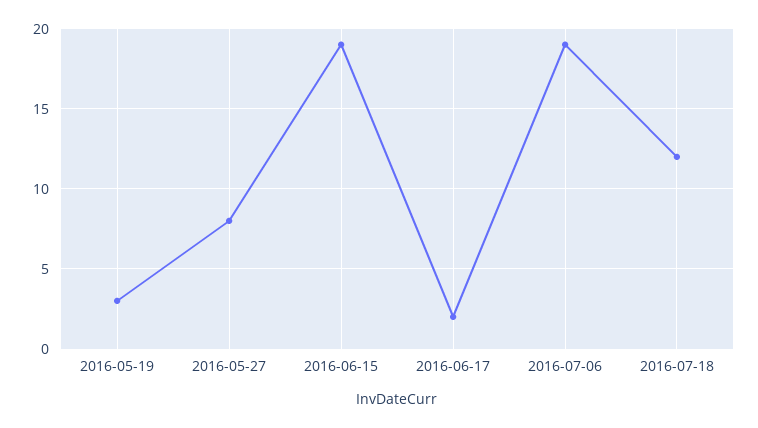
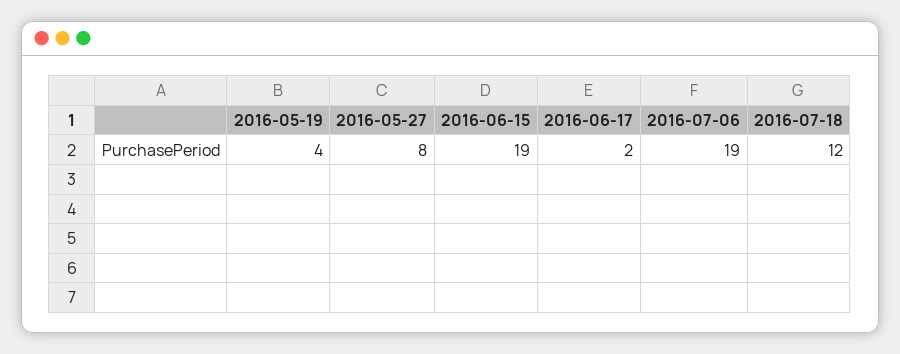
2016-05-19: 3 -> 4

